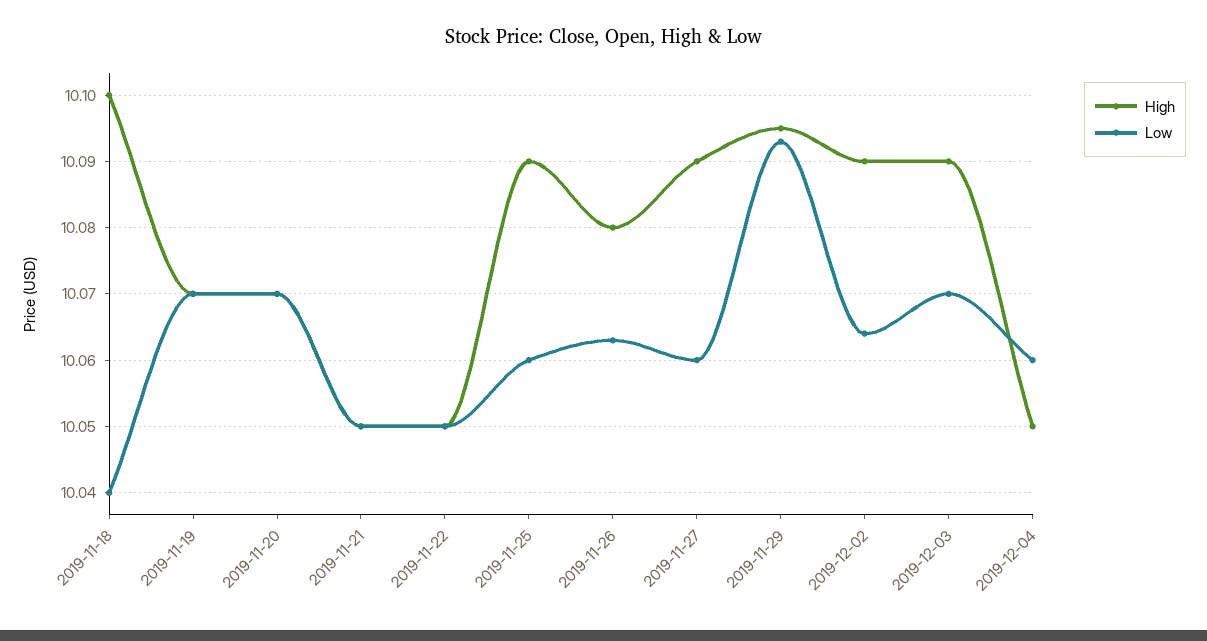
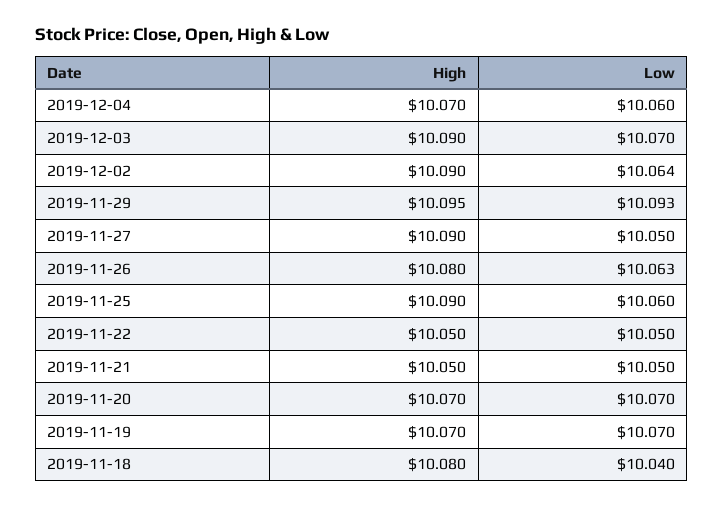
High, 2019-11-18: 10.1 -> 10.08
Low, 2019-11-27: 10.06 -> 10.05
High, 2019-12-04: 10.05 -> 10.07

